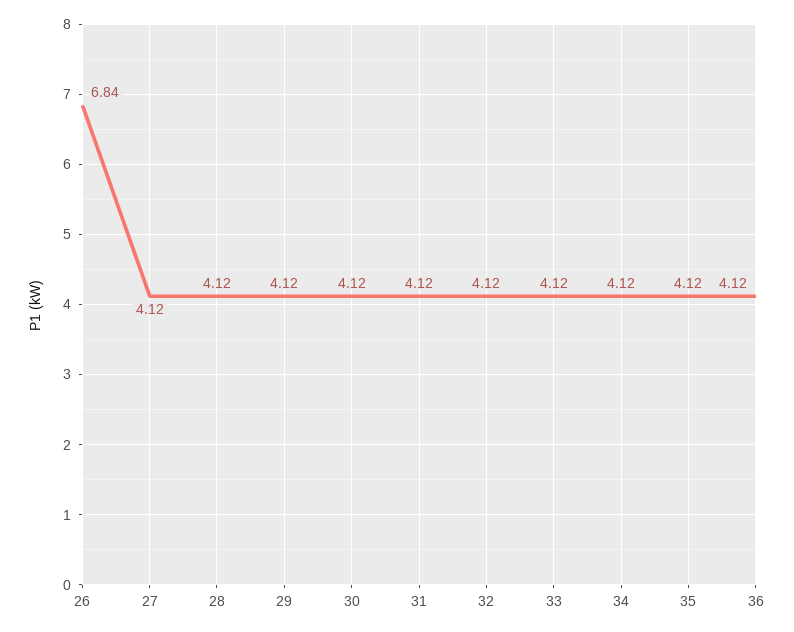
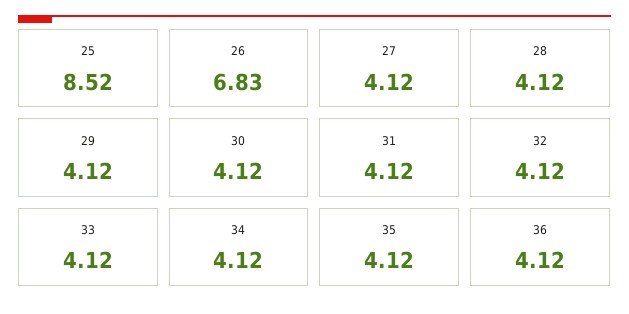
26: 6.84 -> 6.83
25: none -> 8.52

